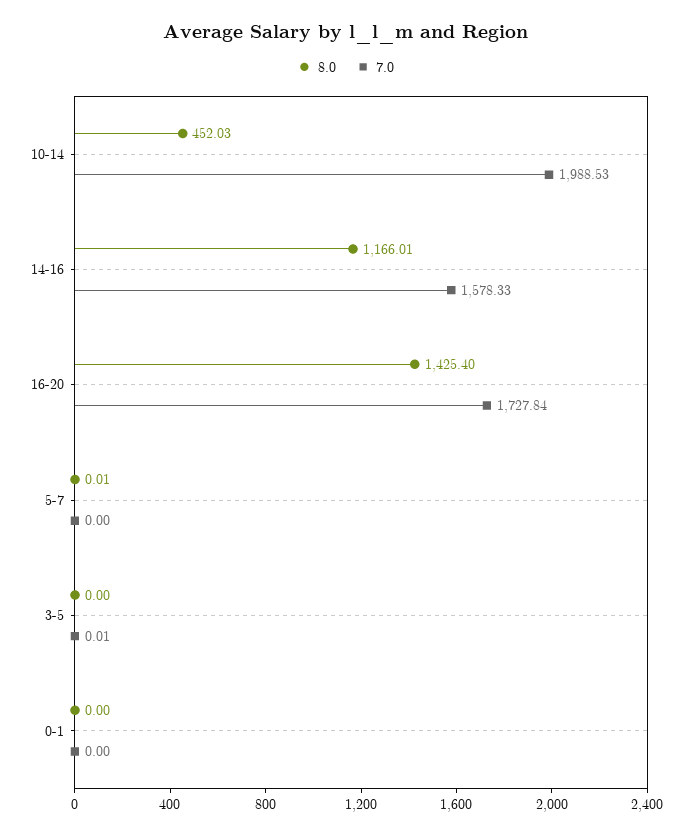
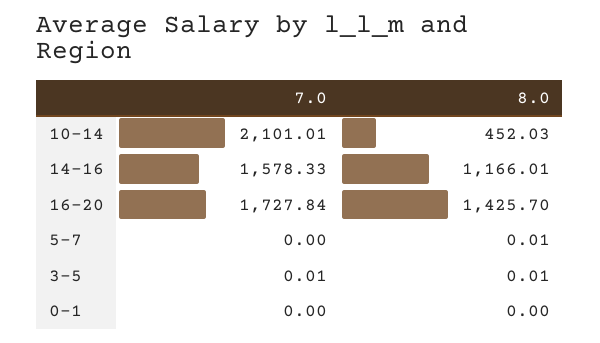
7.0, 10-14: 1988.53 -> 2101.01
8.0, 16-20: 1425.4 -> 1425.7
8.0, 3-5: 0 -> 0.01

